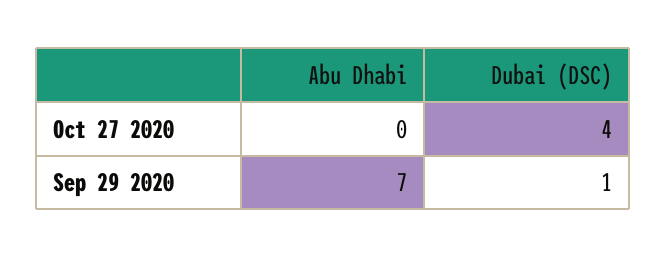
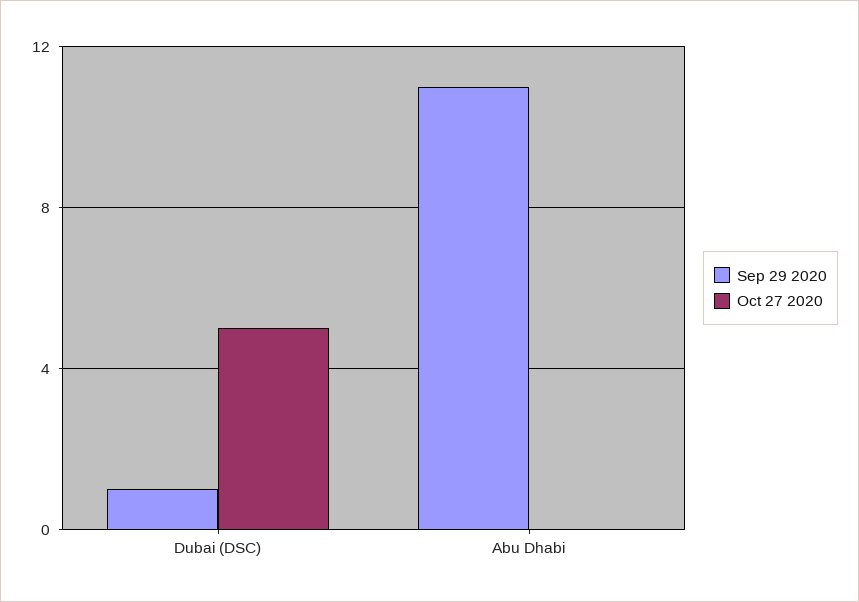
Oct 27 2020, Dubai (DSC): 4 -> 5
Sep 29 2020, Abu Dhabi: 7 -> 11

